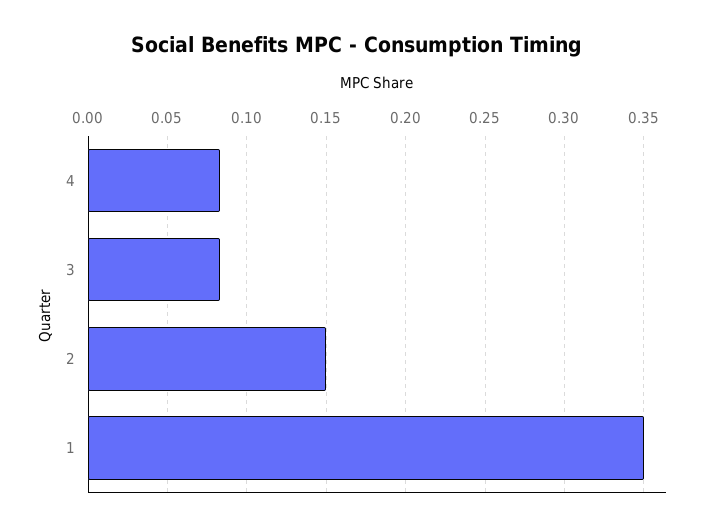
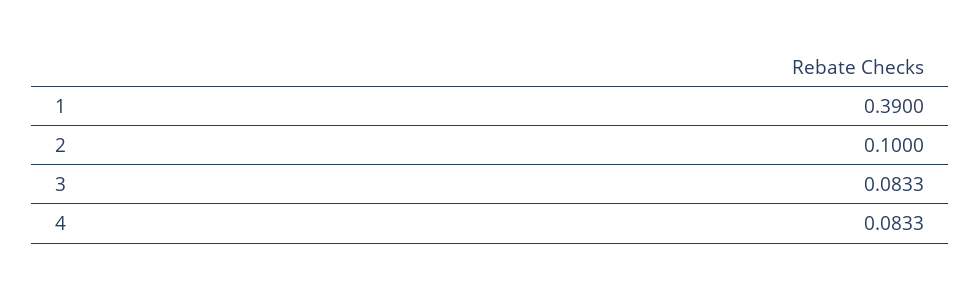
2: 0.15 -> 0.1
1: 0.35 -> 0.39

